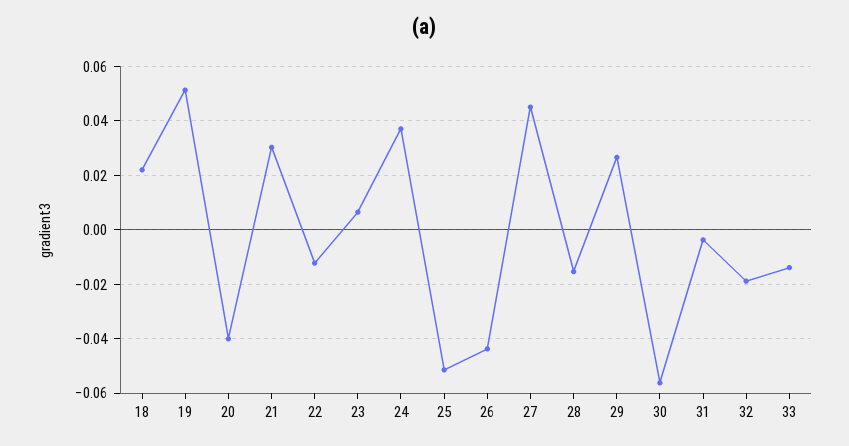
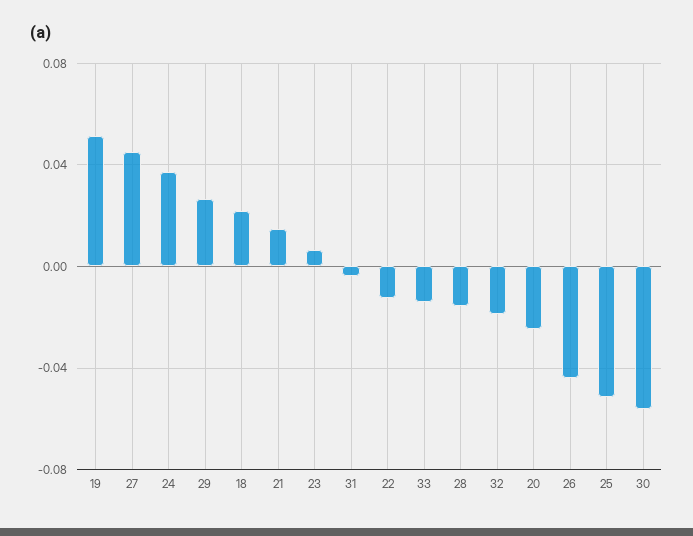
20: -0.04 -> -0.025
21: 0.03 -> 0.015

